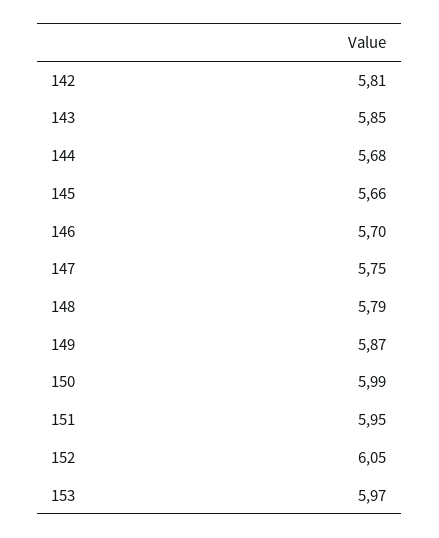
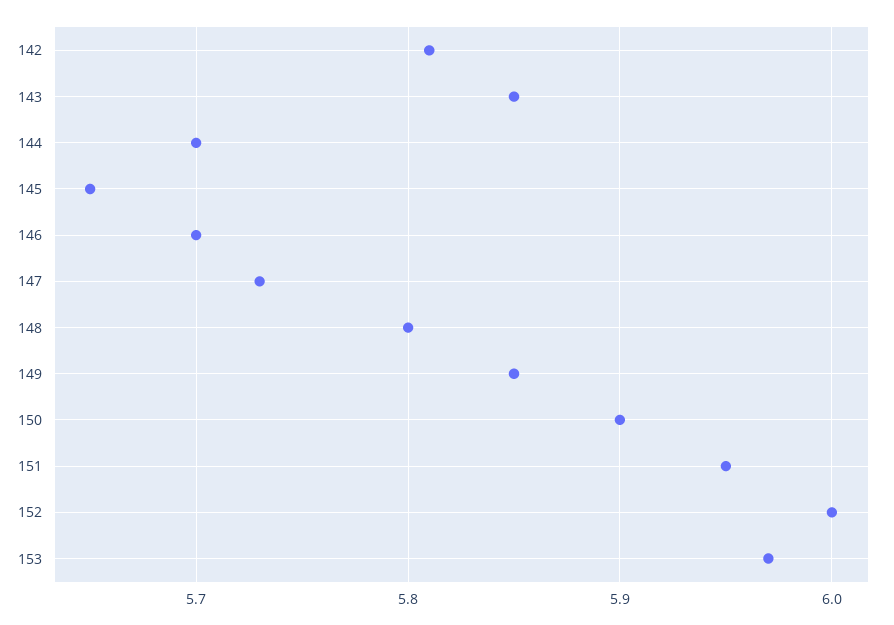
144: 5.68 -> 5.7
145: 5.66 -> 5.65
147: 5.75 -> 5.73
148: 5.79 -> 5.8
149: 5.87 -> 5.85
150: 5.99 -> 5.9
152: 6.05 -> 6

